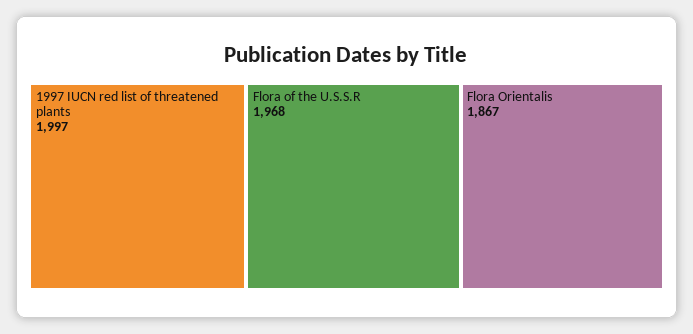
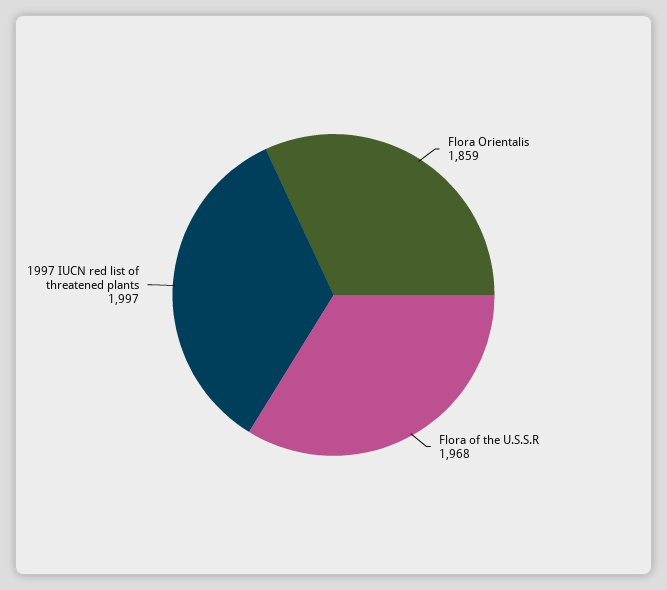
Flora Orientalis: 1867 -> 1859

